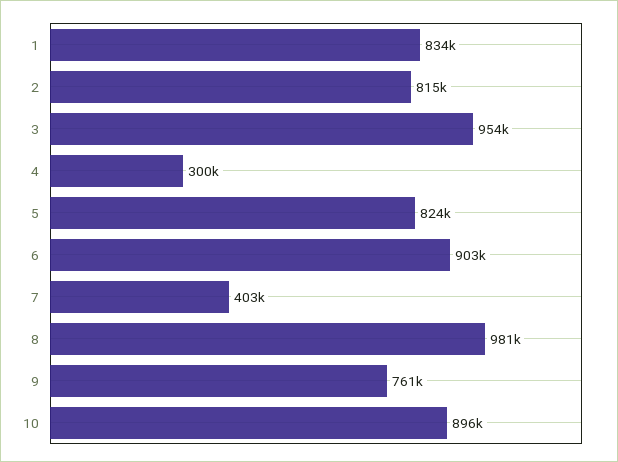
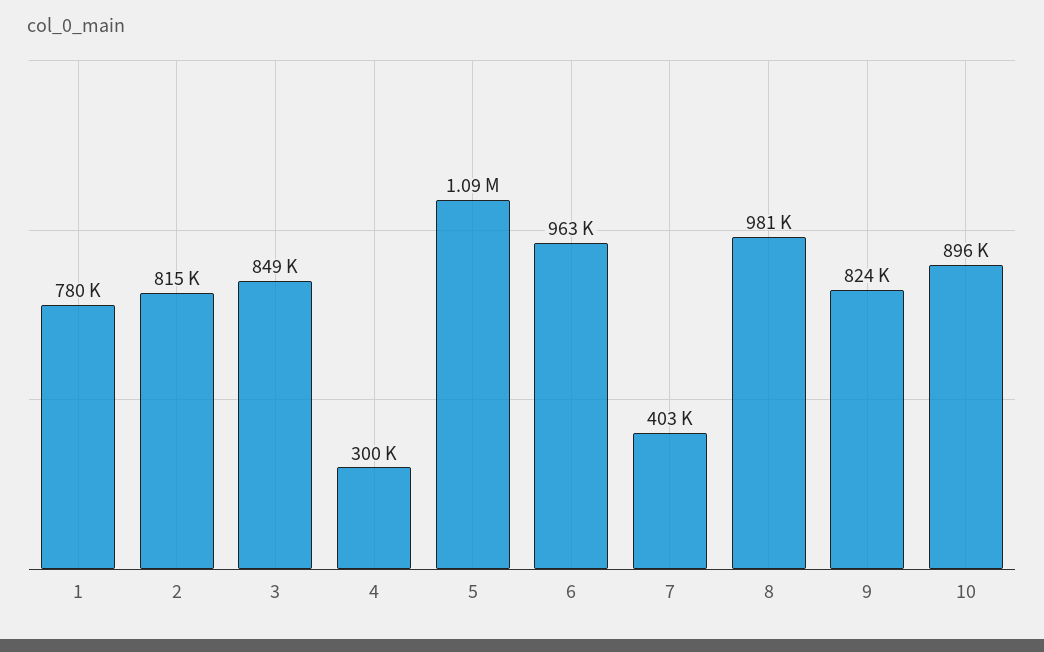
1: 834000 -> 780000
3: 954000 -> 849000
5: 824000 -> 1090000
6: 903000 -> 963000
9: 761000 -> 824000

